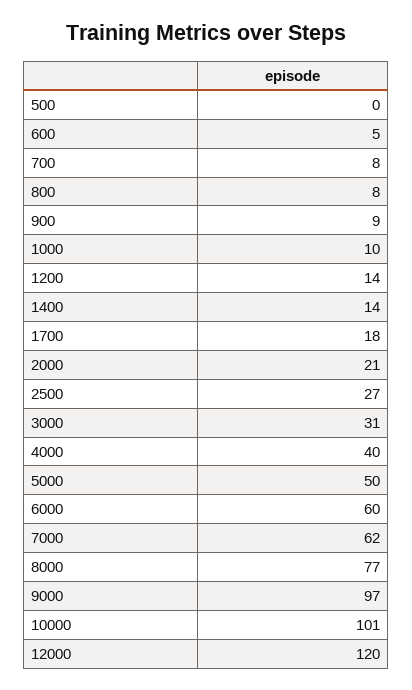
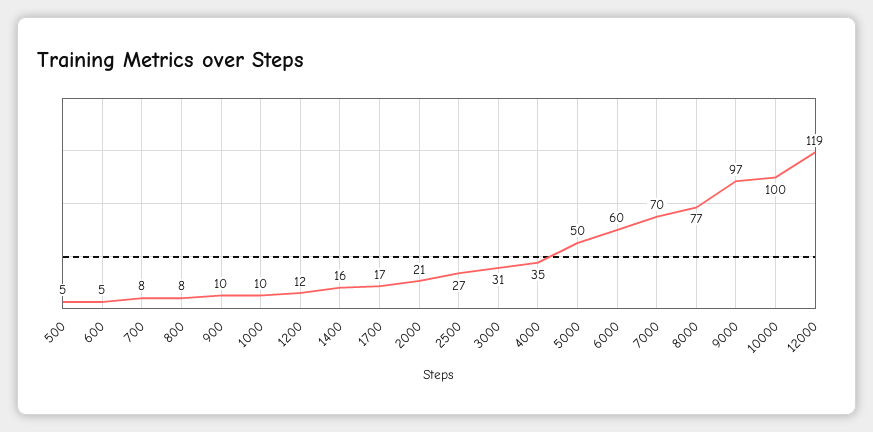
500: 0 -> 5
900: 9 -> 10
1200: 14 -> 12
1400: 14 -> 16
1700: 18 -> 17
4000: 40 -> 35
7000: 62 -> 70
10000: 101 -> 100
12000: 120 -> 119

